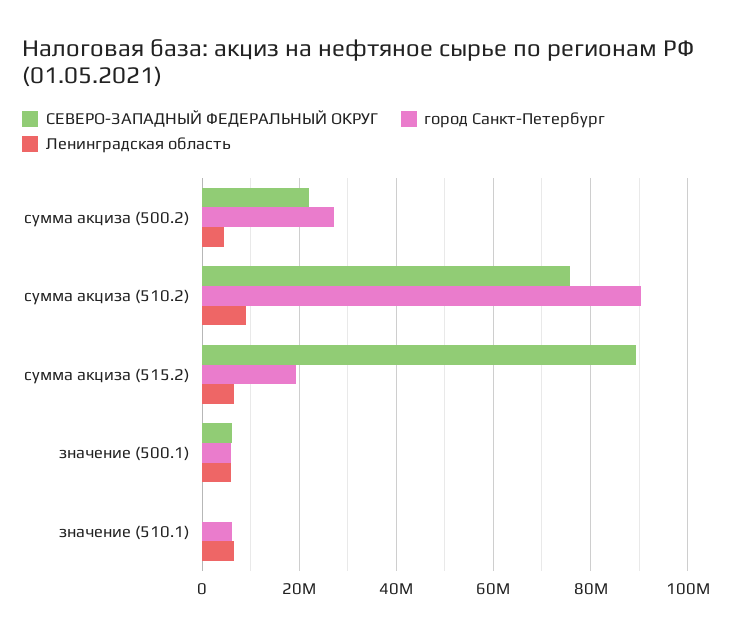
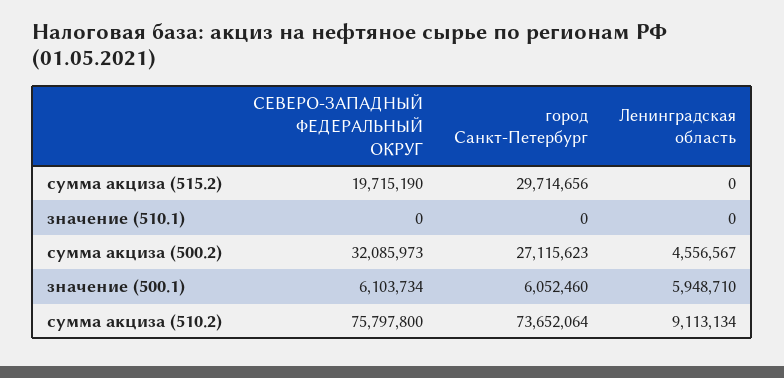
СЕВЕРО-ЗАПАДНЫЙ ФЕДЕРАЛЬНЫЙ ОКРУГ, сумма акциза (500.2): 22000000 -> 32085973
город Санкт-Петербург, сумма акциза (510.2): 90000000 -> 73652064
СЕВЕРО-ЗАПАДНЫЙ ФЕДЕРАЛЬНЫЙ ОКРУГ, сумма акциза (515.2): 90000000 -> 19715190
город Санкт-Петербург, сумма акциза (515.2): 20000000 -> 29714656
Ленинградская область, сумма акциза (515.2): 6000000 -> 0
город Санкт-Петербург, значение (510.1): 6000000 -> 0
Ленинградская область, значение (510.1): 6000000 -> 0

